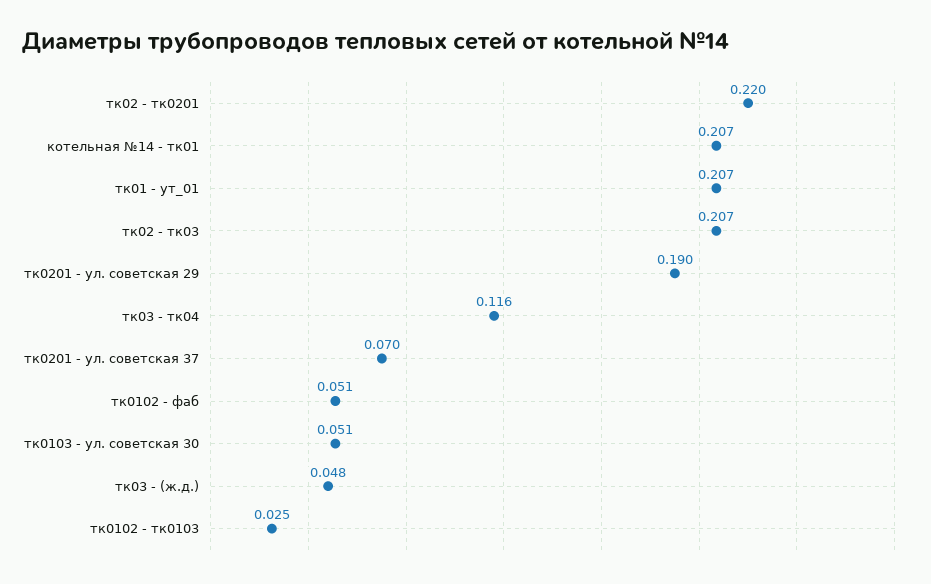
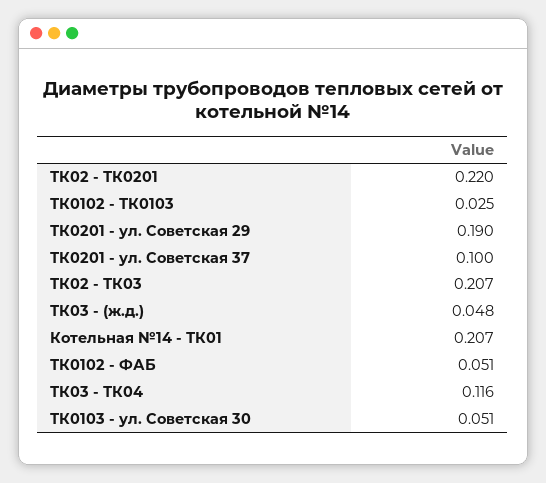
тк01 - ут_01: 0.207 -> none
тк0201 - ул. советская 37: 0.07 -> 0.1

